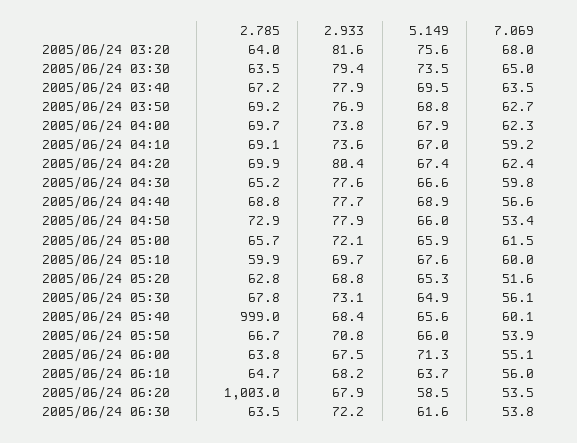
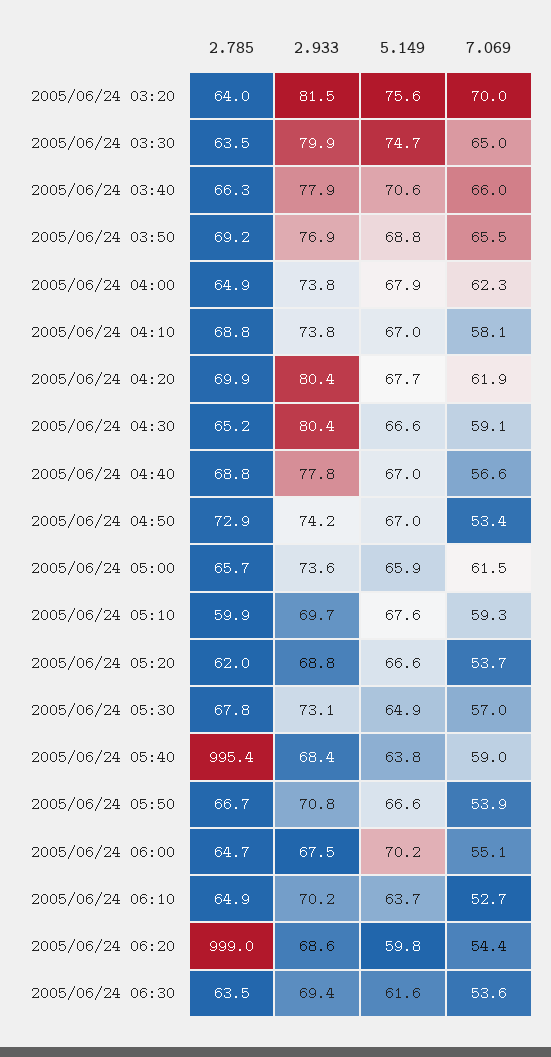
2.933, 2005/06/24 03:20: 81.6 -> 81.5
7.069, 2005/06/24 03:20: 68 -> 70
2.933, 2005/06/24 03:30: 79.4 -> 79.9
5.149, 2005/06/24 03:30: 73.5 -> 74.7
2.785, 2005/06/24 03:40: 67.2 -> 66.3
5.149, 2005/06/24 03:40: 69.5 -> 70.6
7.069, 2005/06/24 03:40: 63.5 -> 66
7.069, 2005/06/24 03:50: 62.7 -> 65.5
2.785, 2005/06/24 04:00: 69.7 -> 64.9
2.785, 2005/06/24 04:10: 69.1 -> 68.8
2.933, 2005/06/24 04:10: 73.6 -> 73.8
7.069, 2005/06/24 04:10: 59.2 -> 58.1
5.149, 2005/06/24 04:20: 67.4 -> 67.7
7.069, 2005/06/24 04:20: 62.4 -> 61.9
2.933, 2005/06/24 04:30: 77.6 -> 80.4
7.069, 2005/06/24 04:30: 59.8 -> 59.1
2.933, 2005/06/24 04:40: 77.7 -> 77.8
5.149, 2005/06/24 04:40: 68.9 -> 67
2.933, 2005/06/24 04:50: 77.9 -> 74.2
5.149, 2005/06/24 04:50: 66 -> 67
2.933, 2005/06/24 05:00: 72.1 -> 73.6
7.069, 2005/06/24 05:10: 60 -> 59.3
2.785, 2005/06/24 05:20: 62.8 -> 62
5.149, 2005/06/24 05:20: 65.3 -> 66.6
7.069, 2005/06/24 05:20: 51.6 -> 53.7
7.069, 2005/06/24 05:30: 56.1 -> 57
2.785, 2005/06/24 05:40: 999 -> 995.4
5.149, 2005/06/24 05:40: 65.6 -> 63.8
7.069, 2005/06/24 05:40: 60.1 -> 59
5.149, 2005/06/24 05:50: 66 -> 66.6
2.785, 2005/06/24 06:00: 63.8 -> 64.7
5.149, 2005/06/24 06:00: 71.3 -> 70.2
2.785, 2005/06/24 06:10: 64.7 -> 64.9
2.933, 2005/06/24 06:10: 68.2 -> 70.2
7.069, 2005/06/24 06:10: 56 -> 52.7
2.785, 2005/06/24 06:20: 1003 -> 999
2.933, 2005/06/24 06:20: 67.9 -> 68.6
5.149, 2005/06/24 06:20: 58.5 -> 59.8
7.069, 2005/06/24 06:20: 53.5 -> 54.4
2.933, 2005/06/24 06:30: 72.2 -> 69.4
7.069, 2005/06/24 06:30: 53.8 -> 53.6

